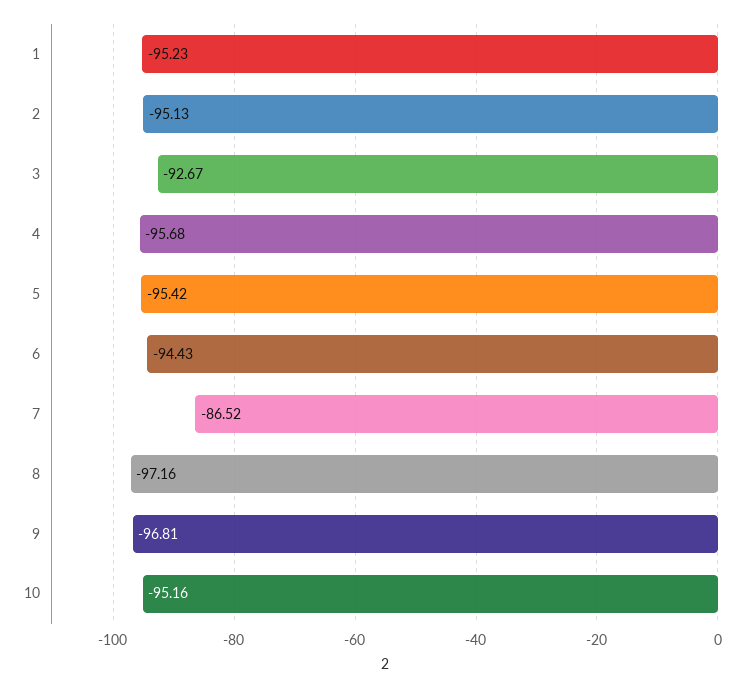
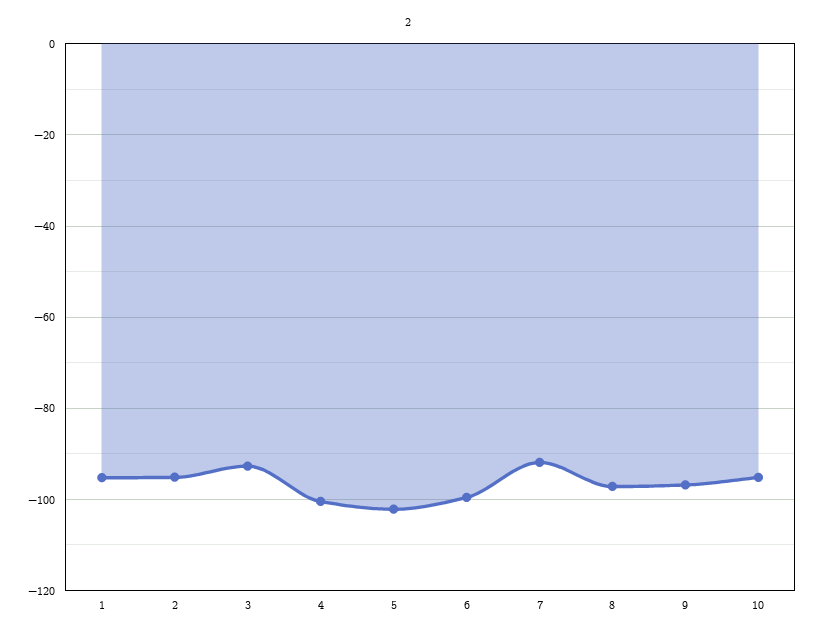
4: -95.68 -> -100
5: -95.42 -> -102
6: -94.43 -> -100
7: -86.52 -> -92

